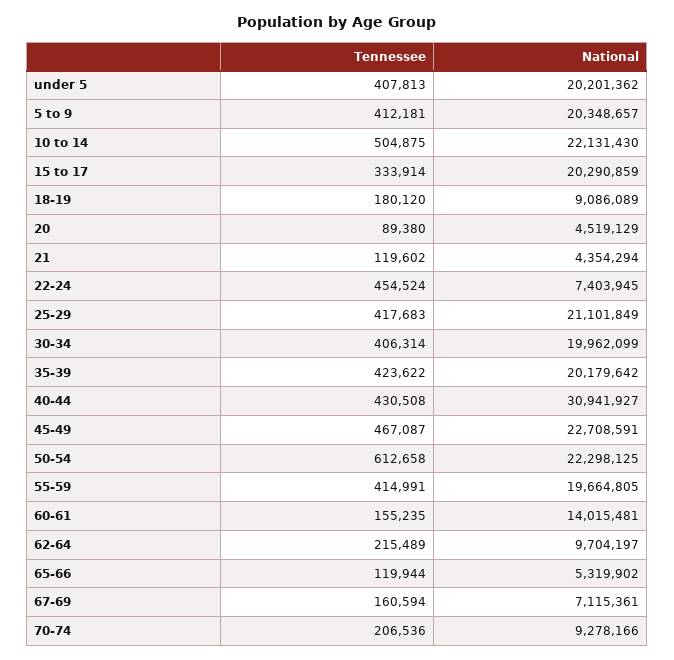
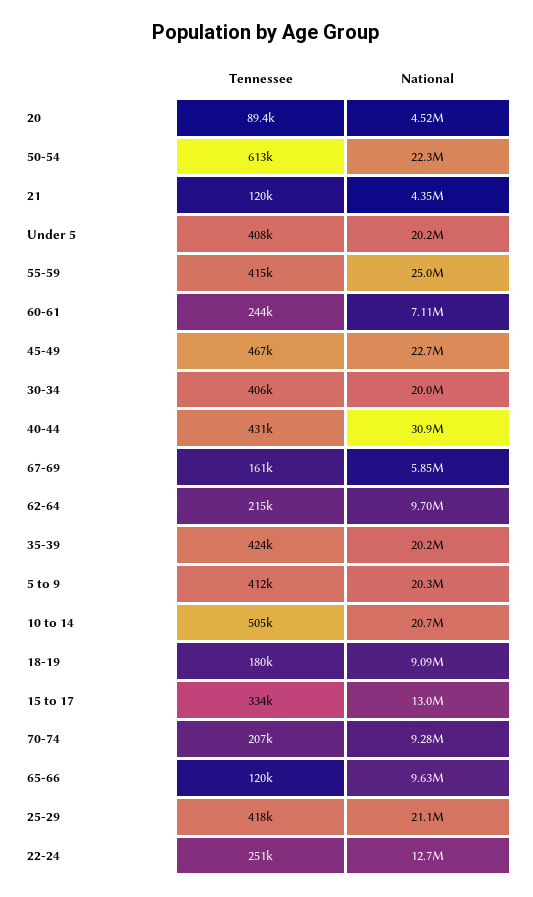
National, 10 to 14: 22131430 -> 20700000
National, 15 to 17: 20290859 -> 13000000
Tennessee, 22-24: 454524 -> 251000
National, 22-24: 7403945 -> 12700000
National, 55-59: 19664805 -> 25000000
Tennessee, 60-61: 155235 -> 244000
National, 60-61: 14015481 -> 7110000
National, 65-66: 5319902 -> 9630000
National, 67-69: 7115361 -> 5850000

